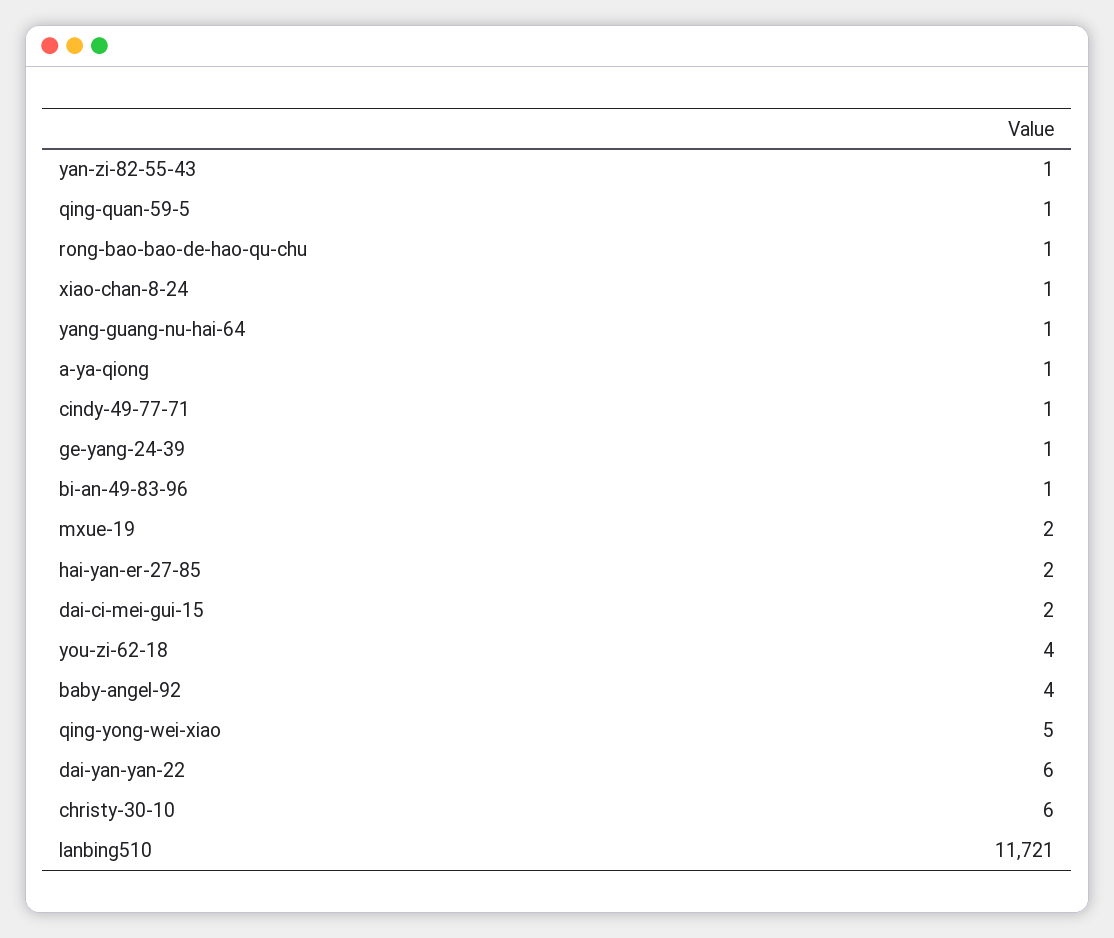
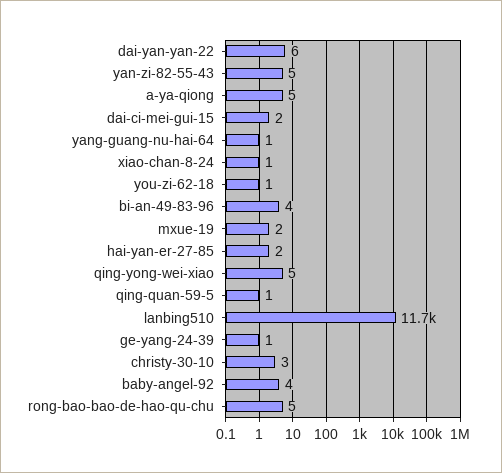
yan-zi-82-55-43: 1 -> 5
rong-bao-bao-de-hao-qu-chu: 1 -> 5
a-ya-qiong: 1 -> 5
cindy-49-77-71: 1 -> none
bi-an-49-83-96: 1 -> 4
you-zi-62-18: 4 -> 1
christy-30-10: 6 -> 3

